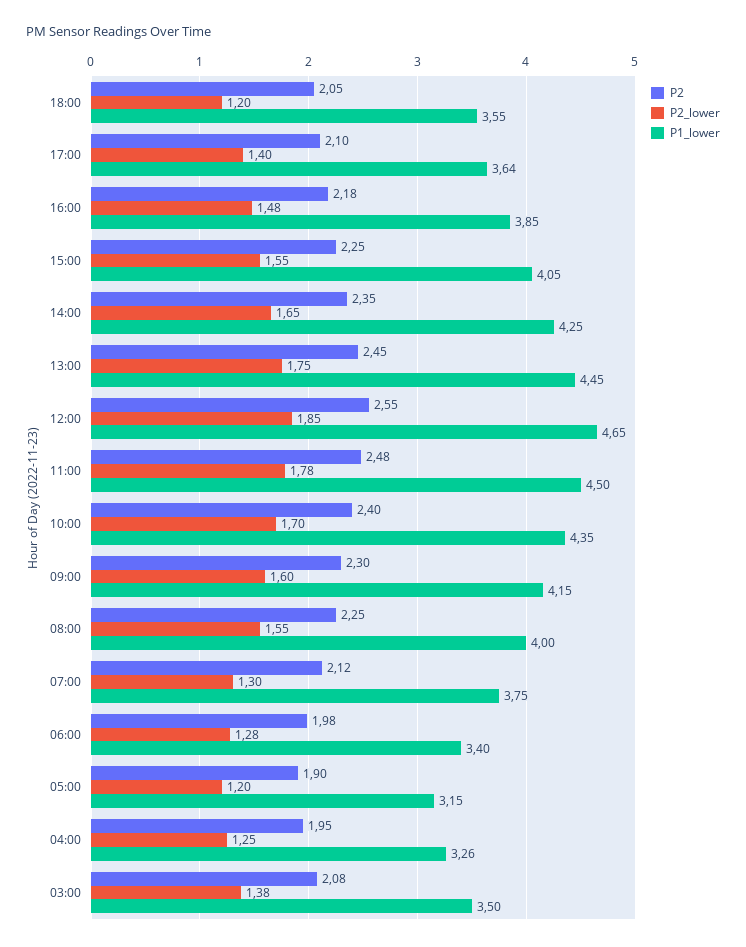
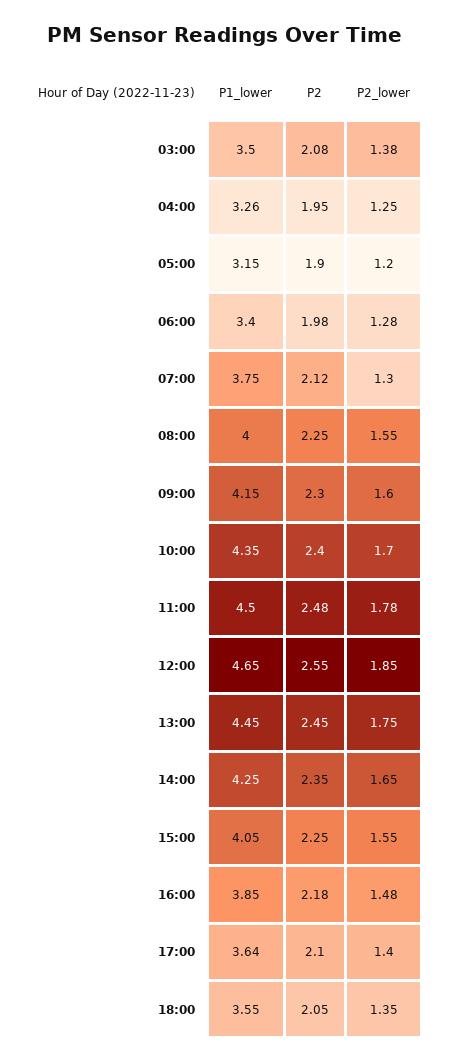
P2_lower, 18:00: 1.2 -> 1.35

